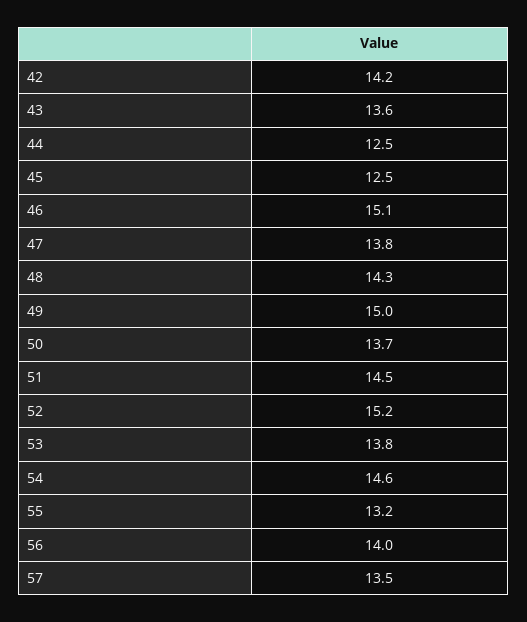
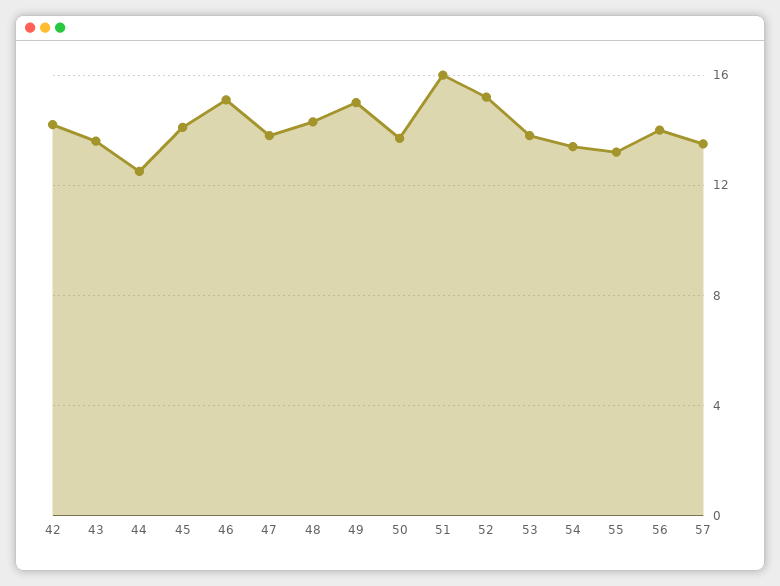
45: 12.5 -> 14
51: 14.5 -> 16
54: 14.6 -> 13.5

